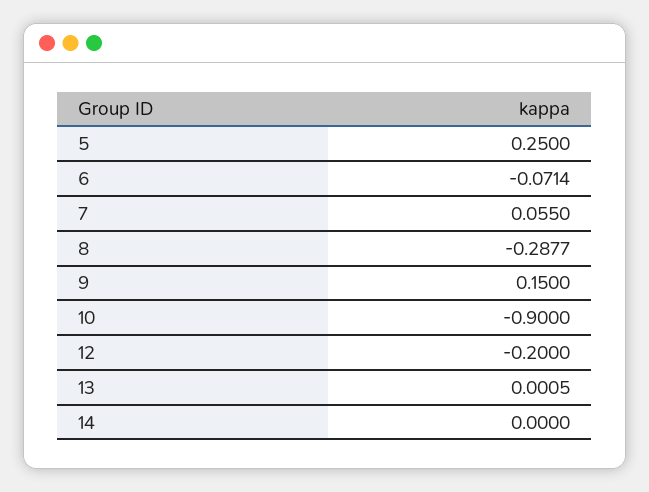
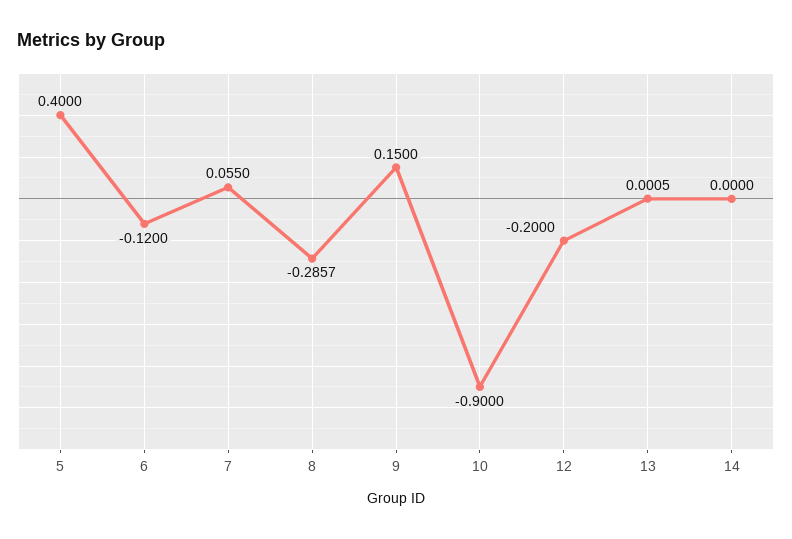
5: 0.25 -> 0.4
6: -0.0714 -> -0.12
8: -0.2877 -> -0.2857

